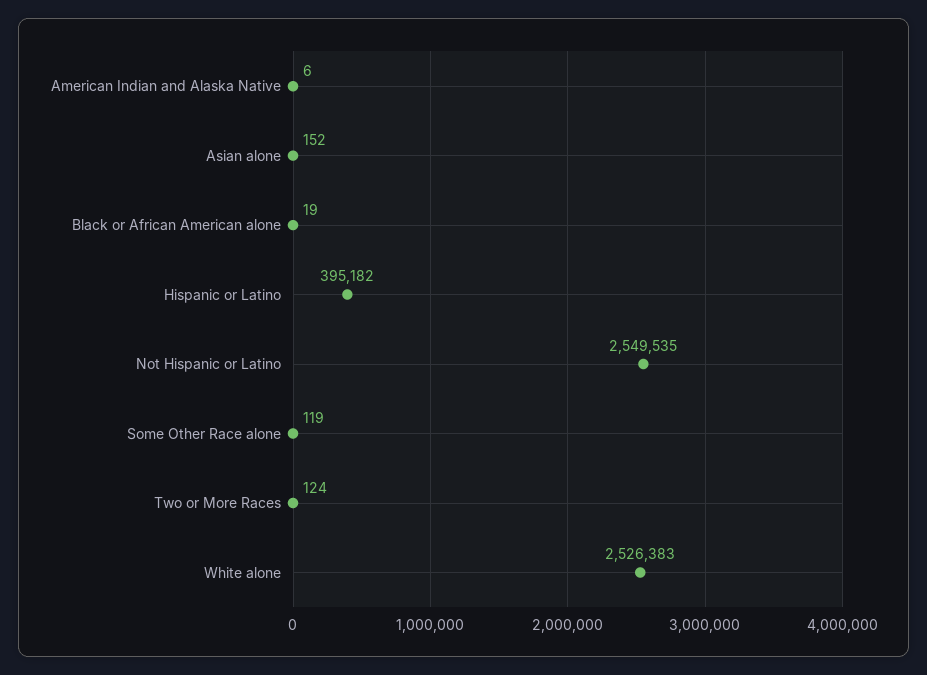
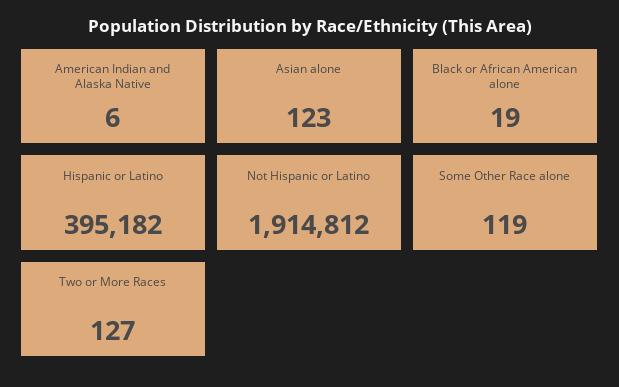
Asian alone: 152 -> 123
Not Hispanic or Latino: 2549535 -> 1914812
Two or More Races: 124 -> 127
White alone: 2526383 -> none

